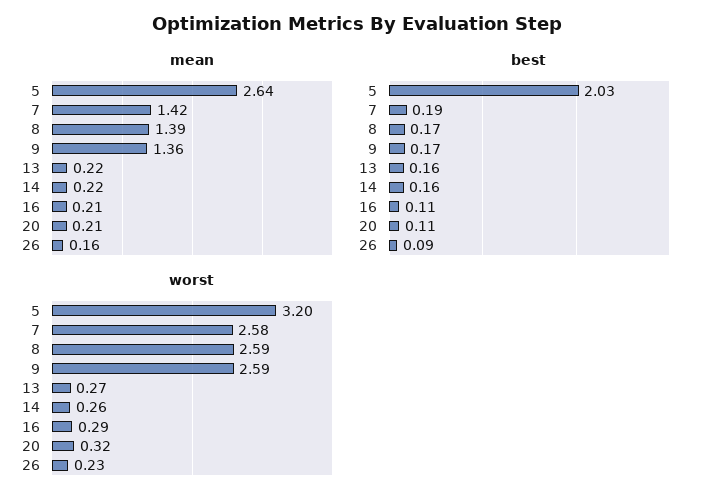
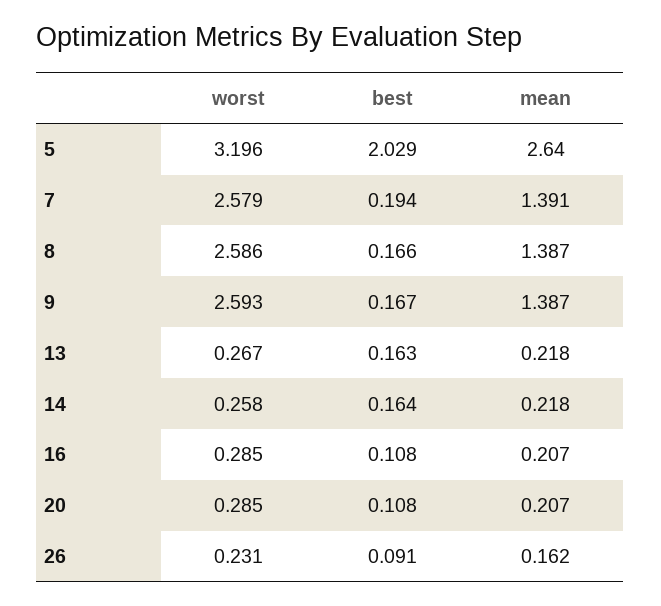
mean, 7: 1.42 -> 1.391
mean, 9: 1.36 -> 1.387
worst, 20: 0.32 -> 0.285

